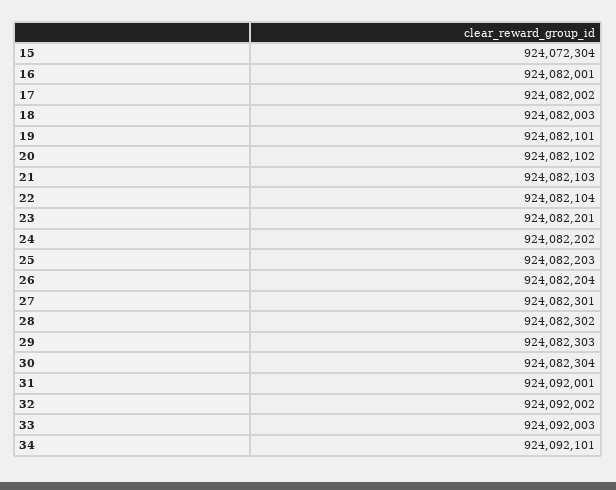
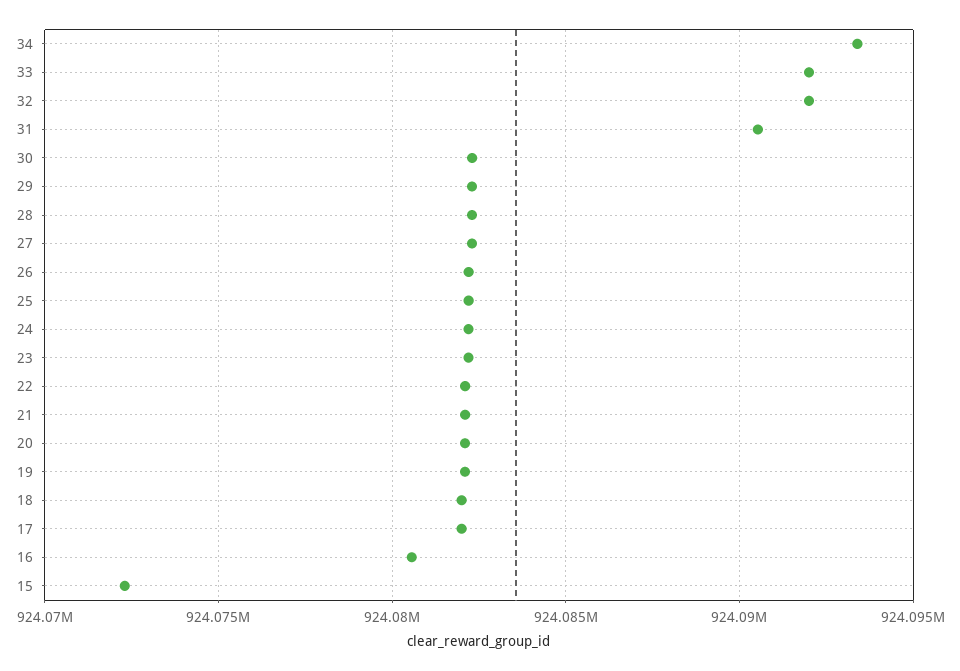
16: 924082001 -> 924080500
31: 924092001 -> 924090500
34: 924092101 -> 924093500

